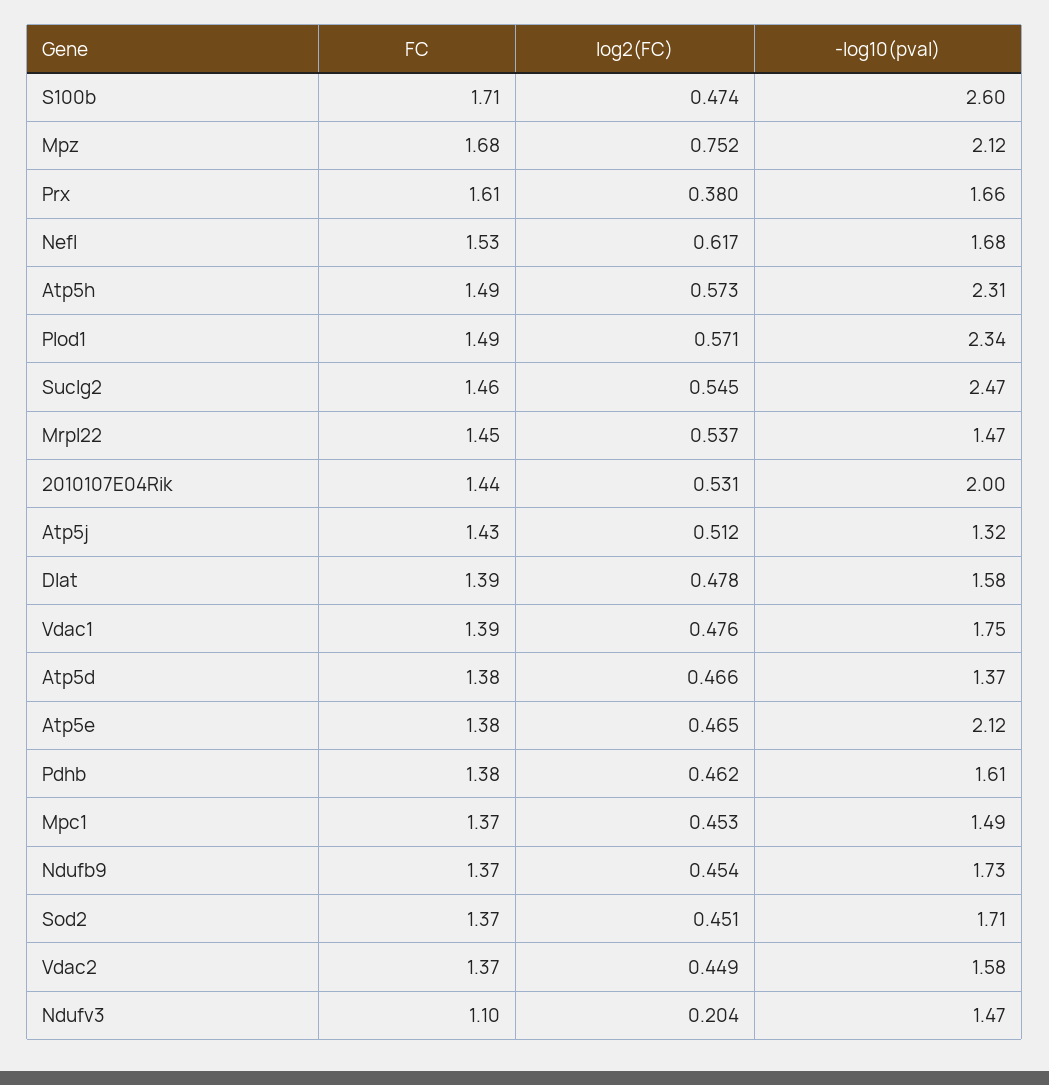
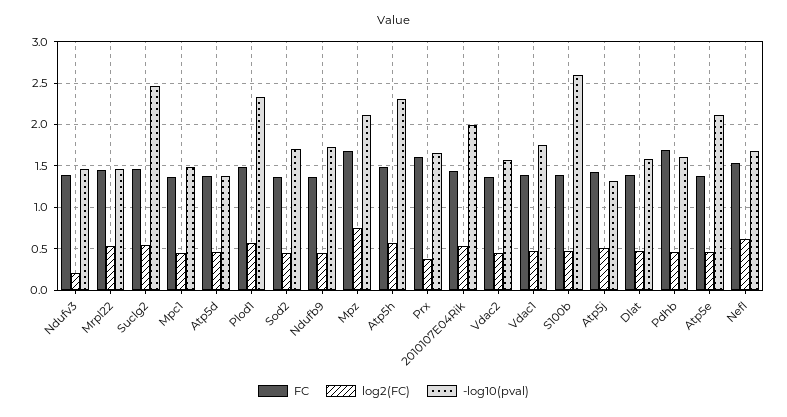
FC, S100b: 1.71 -> 1.4
FC, Pdhb: 1.38 -> 1.7
FC, Ndufv3: 1.1 -> 1.4

